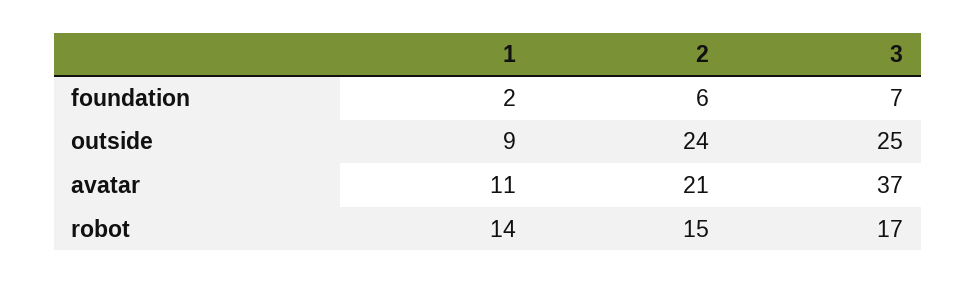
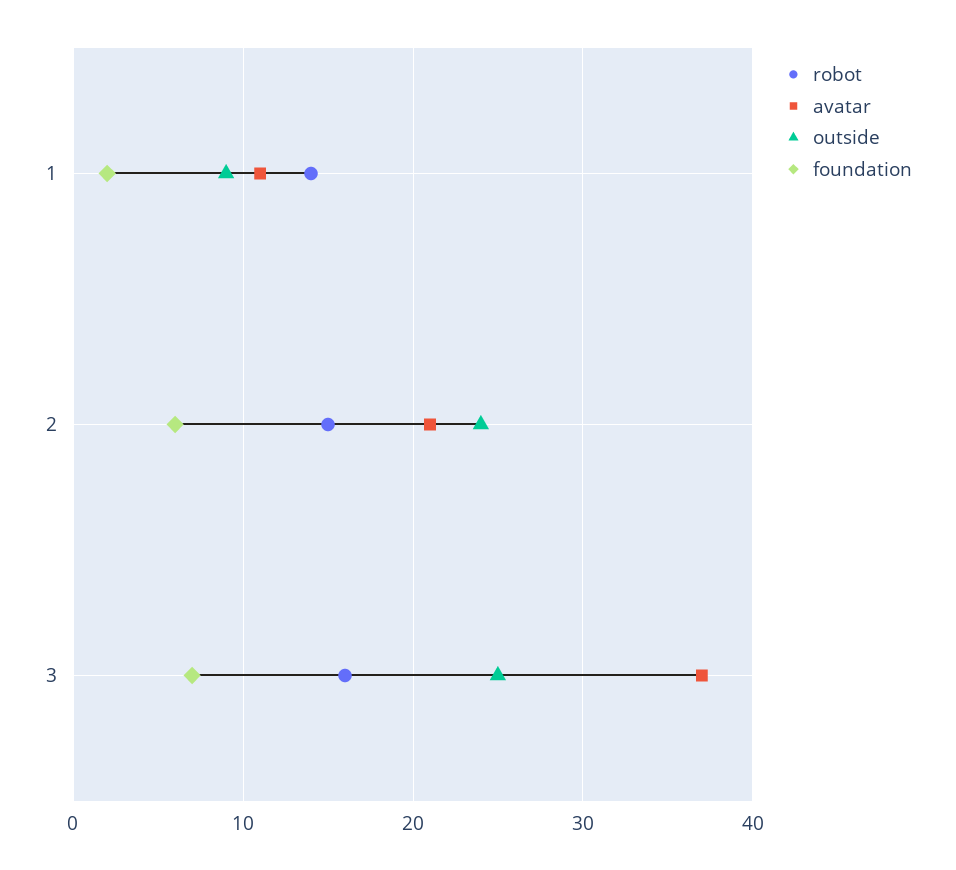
robot, 3: 17 -> 16

